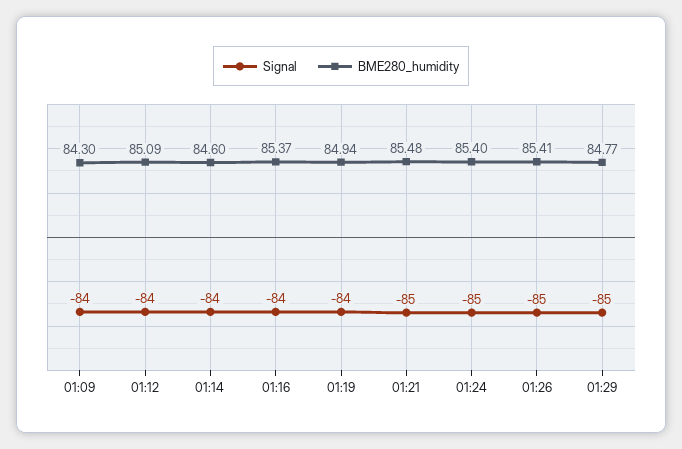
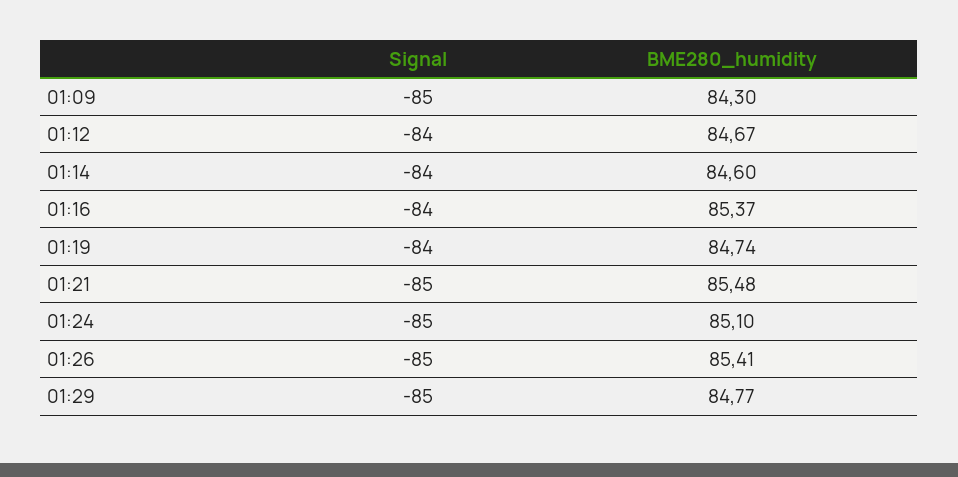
Signal, 01:09: -84 -> -85
BME280_humidity, 01:12: 85.09 -> 84.67
BME280_humidity, 01:19: 84.94 -> 84.74
BME280_humidity, 01:24: 85.4 -> 85.1

